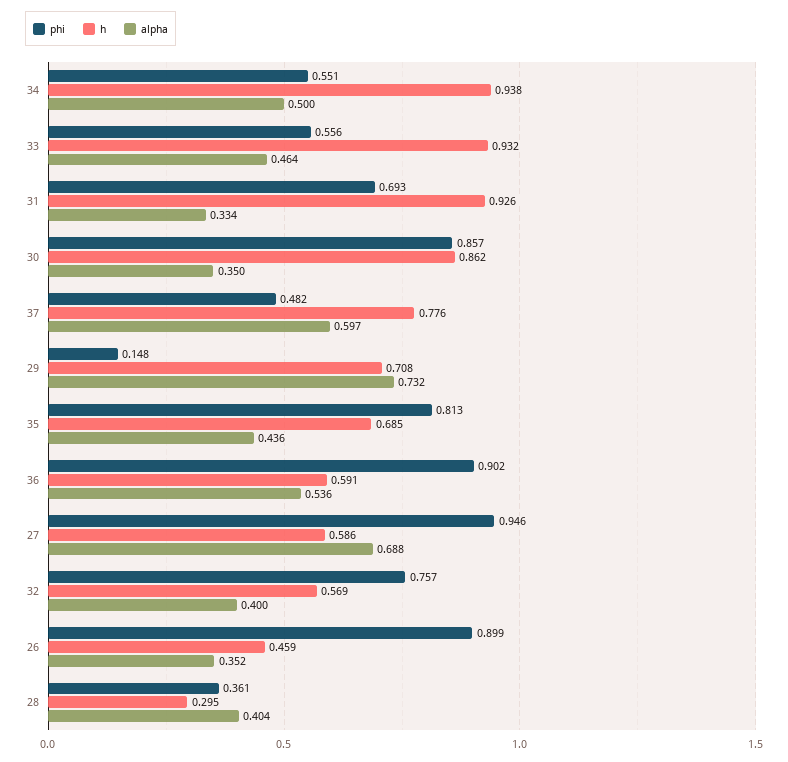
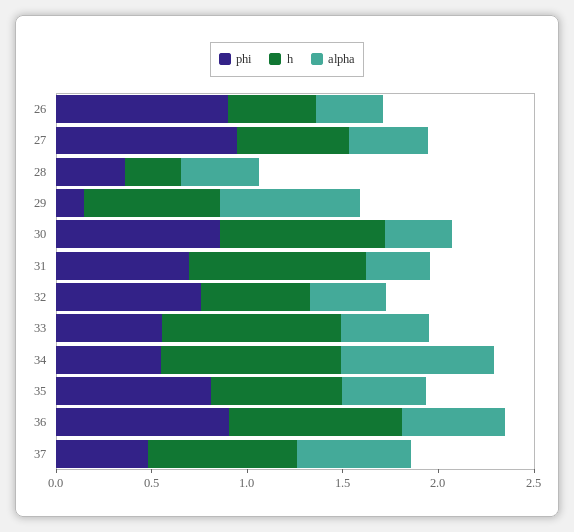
alpha, 34: 0.5 -> 0.8
h, 36: 0.591 -> 0.9
alpha, 27: 0.688 -> 0.4

